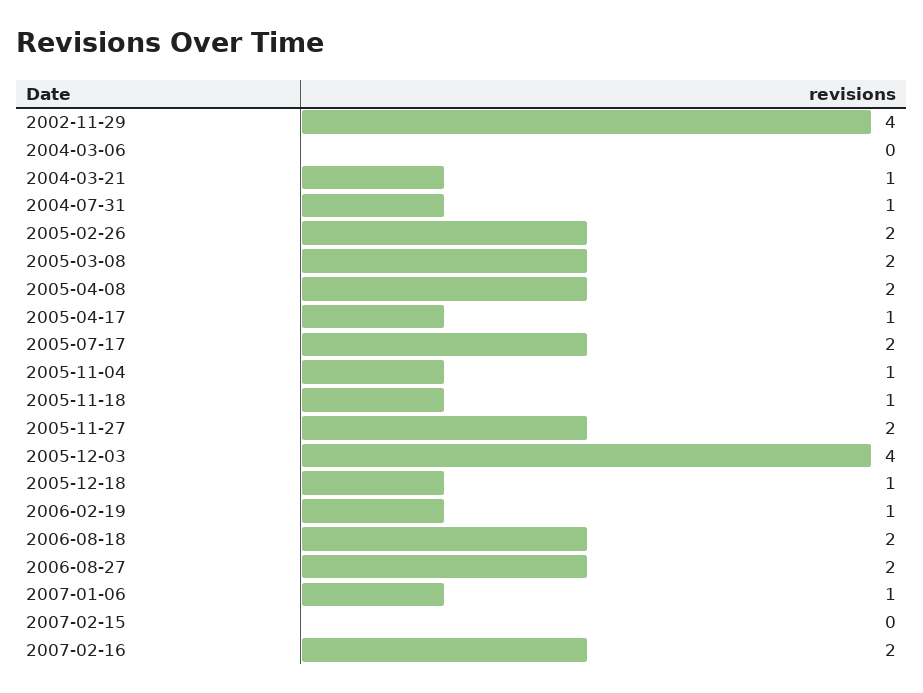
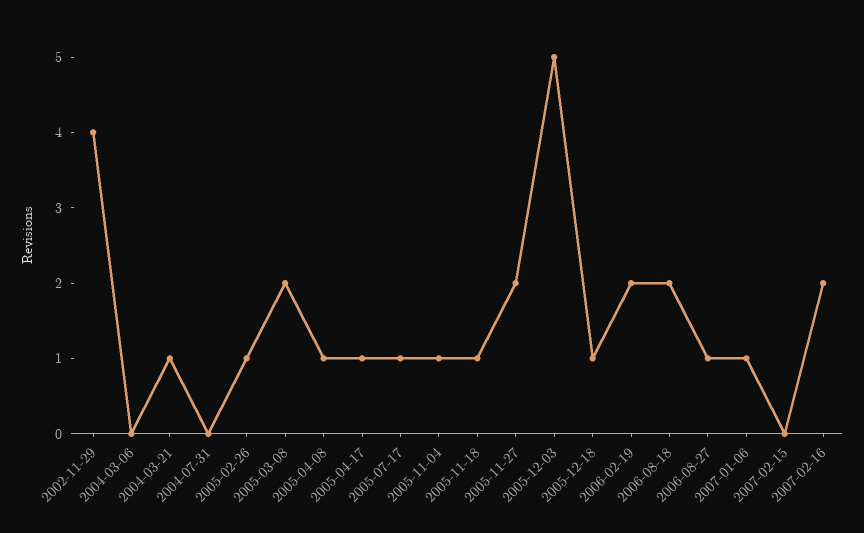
2004-07-31: 1 -> 0
2005-02-26: 2 -> 1
2005-04-08: 2 -> 1
2005-07-17: 2 -> 1
2005-12-03: 4 -> 5
2006-02-19: 1 -> 2
2006-08-27: 2 -> 1

